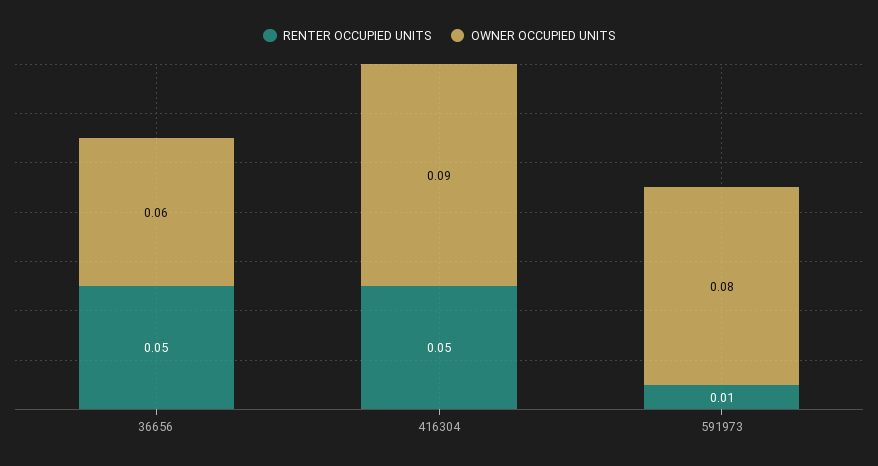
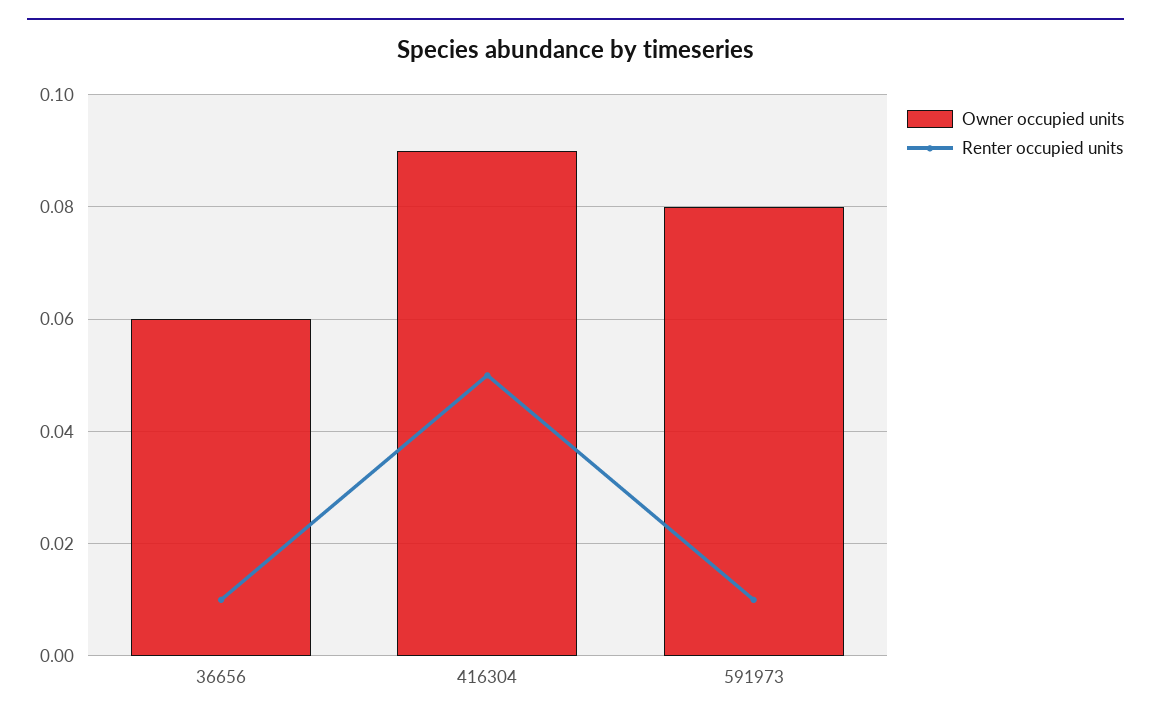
RENTER OCCUPIED UNITS, 36656: 0.05 -> 0.01

